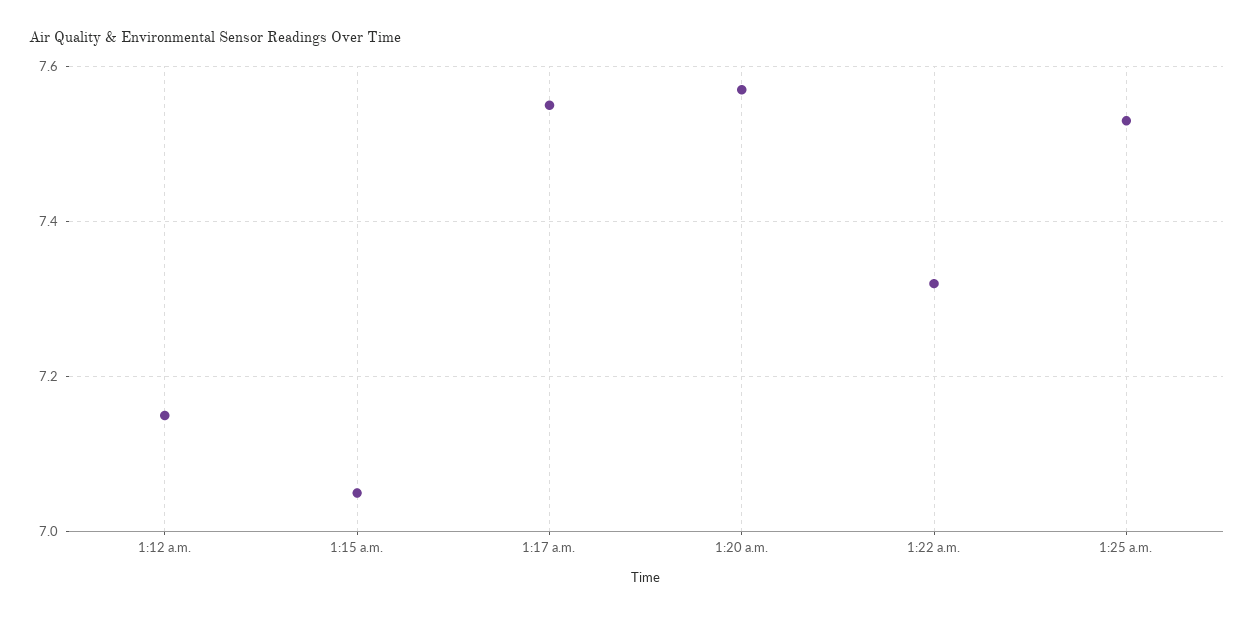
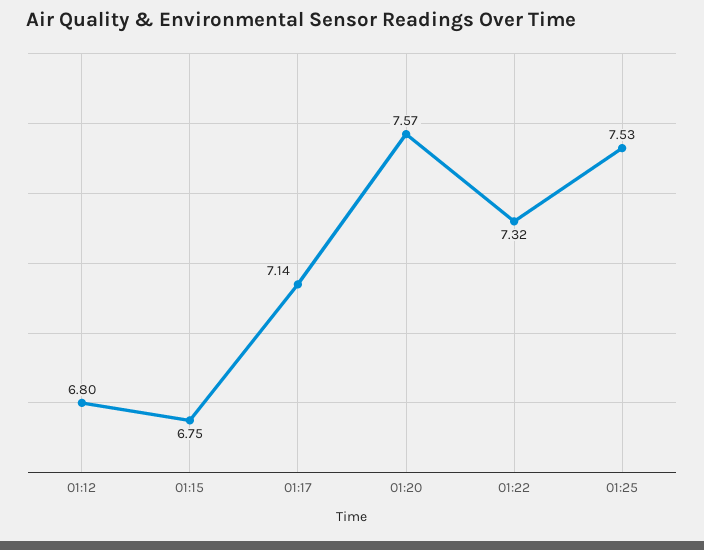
1:12 a.m.: 7.15 -> 6.8
1:15 a.m.: 7.05 -> 6.75
1:17 a.m.: 7.55 -> 7.14

